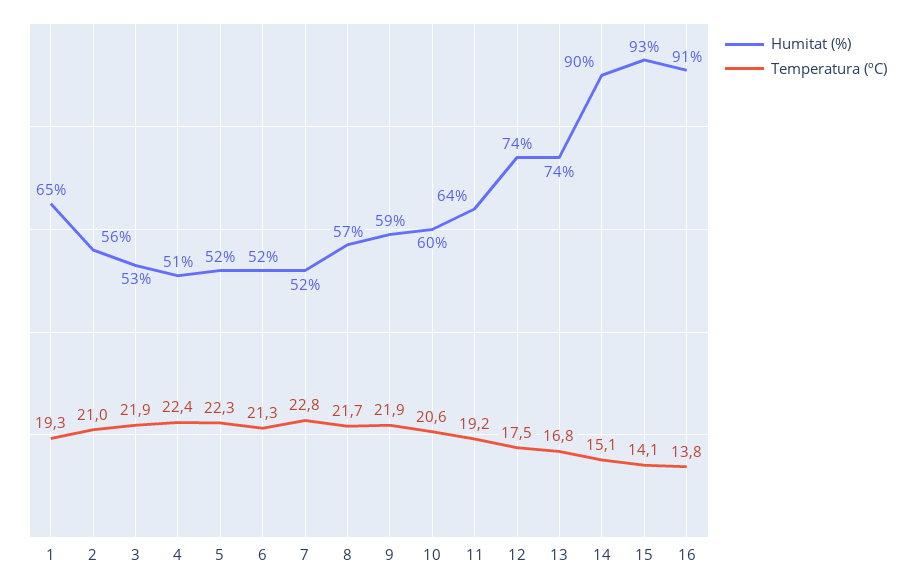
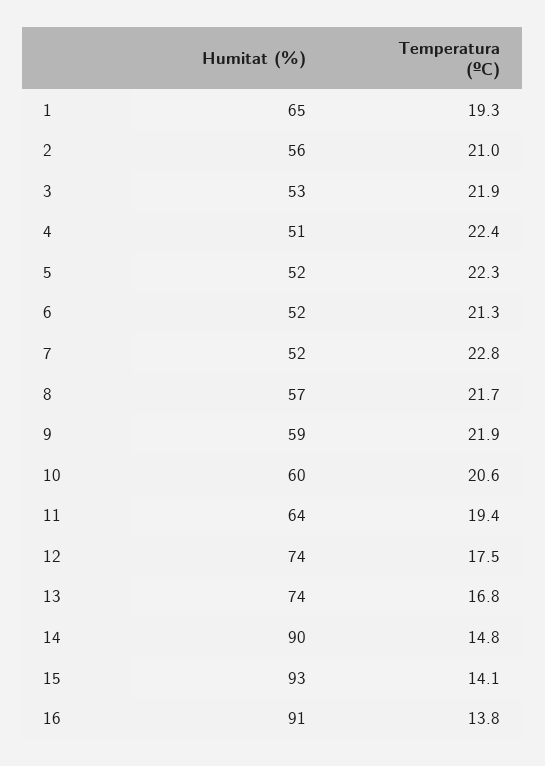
Temperatura (ºC), 11: 19.2 -> 19.4
Temperatura (ºC), 14: 15.1 -> 14.8

